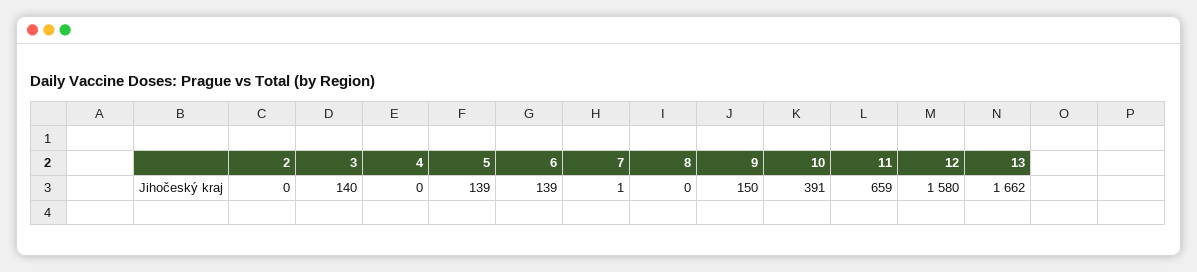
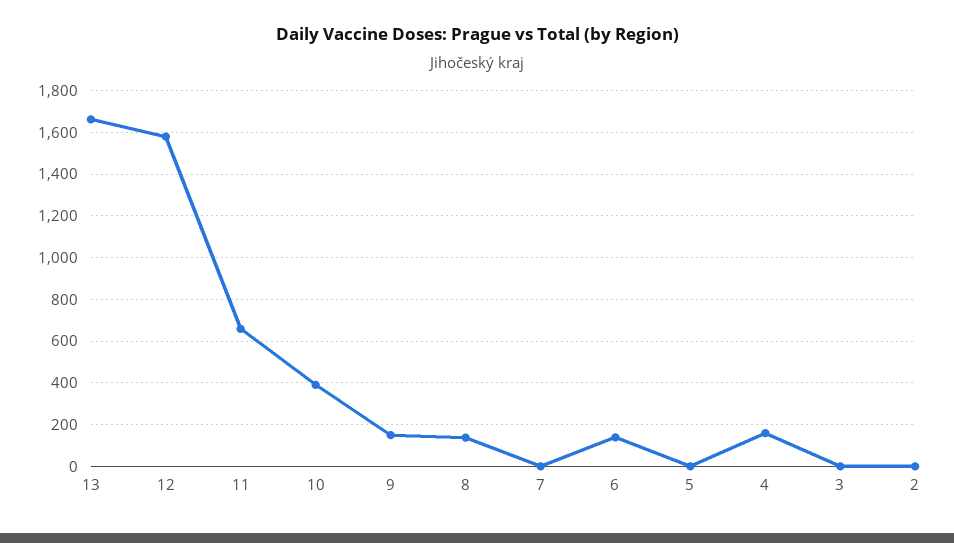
3: 140 -> 0
4: 0 -> 150
5: 139 -> 0
8: 0 -> 150

